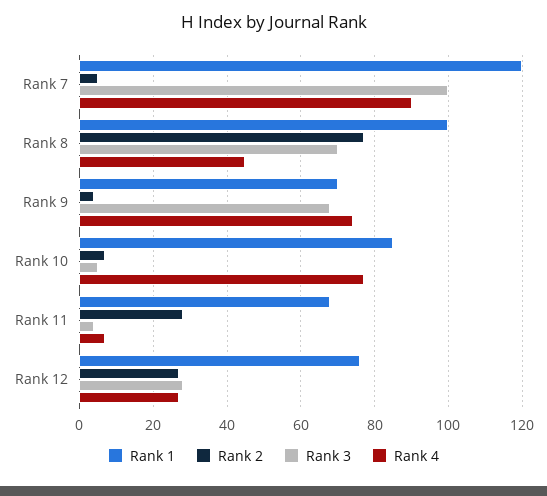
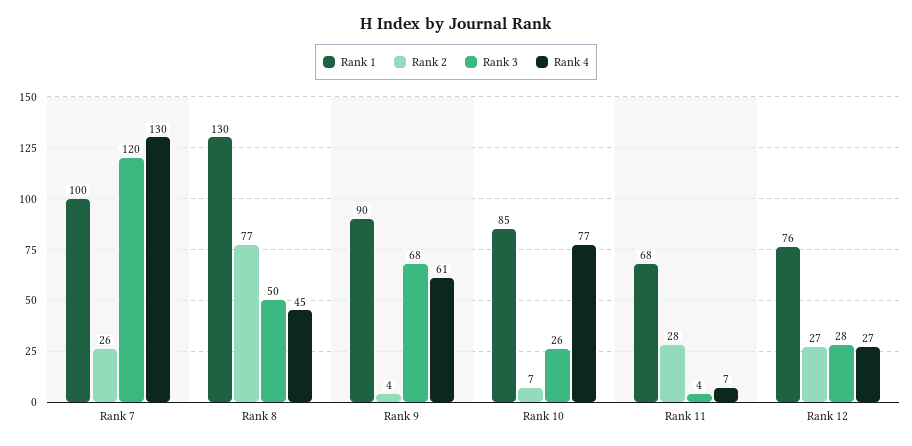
Rank 1, Rank 7: 120 -> 100
Rank 2, Rank 7: 5 -> 26
Rank 3, Rank 7: 100 -> 120
Rank 4, Rank 7: 90 -> 130
Rank 1, Rank 8: 100 -> 130
Rank 3, Rank 8: 70 -> 50
Rank 1, Rank 9: 70 -> 90
Rank 4, Rank 9: 75 -> 61
Rank 3, Rank 10: 5 -> 26

